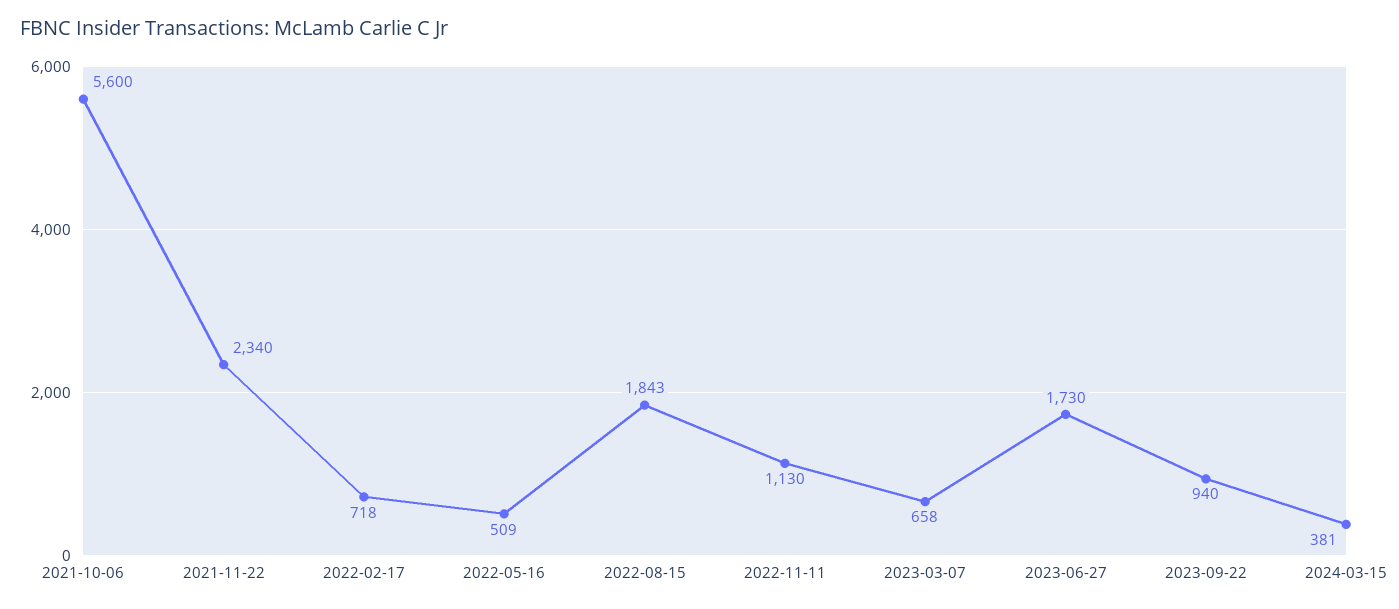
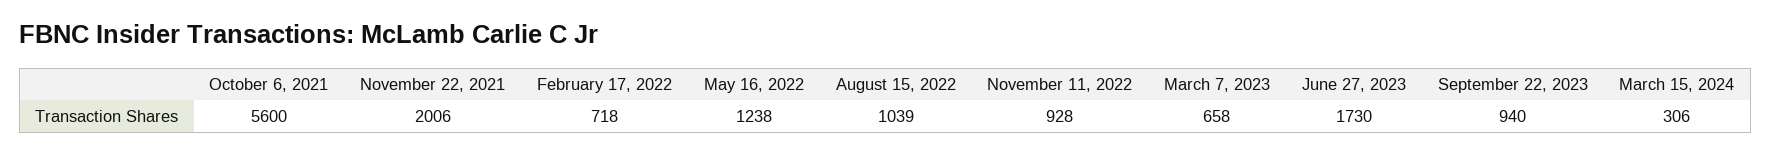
2021-11-22: 2340 -> 2006
2022-05-16: 509 -> 1238
2022-08-15: 1843 -> 1039
2022-11-11: 1130 -> 928
2024-03-15: 381 -> 306

